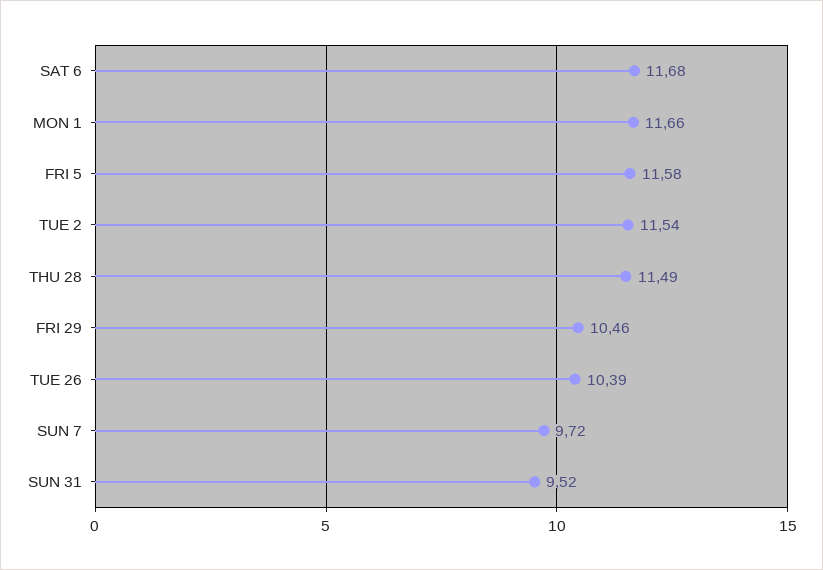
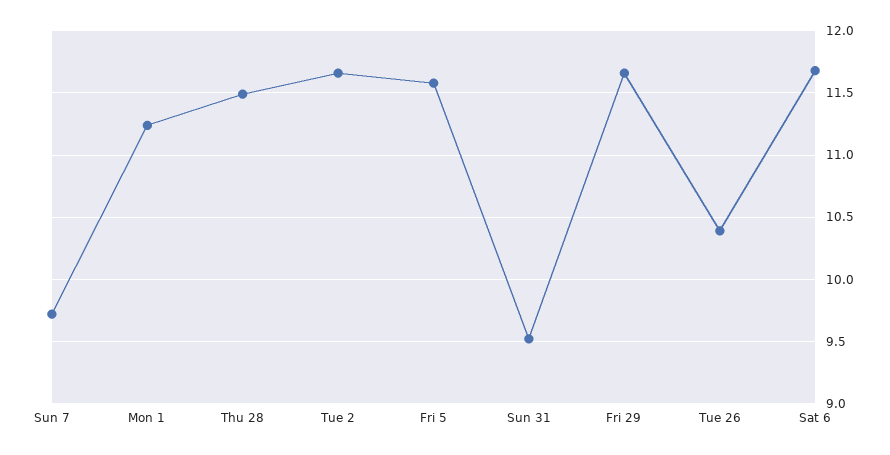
MON 1: 11.66 -> 11.25
TUE 2: 11.54 -> 11.65
FRI 29: 10.46 -> 11.65

